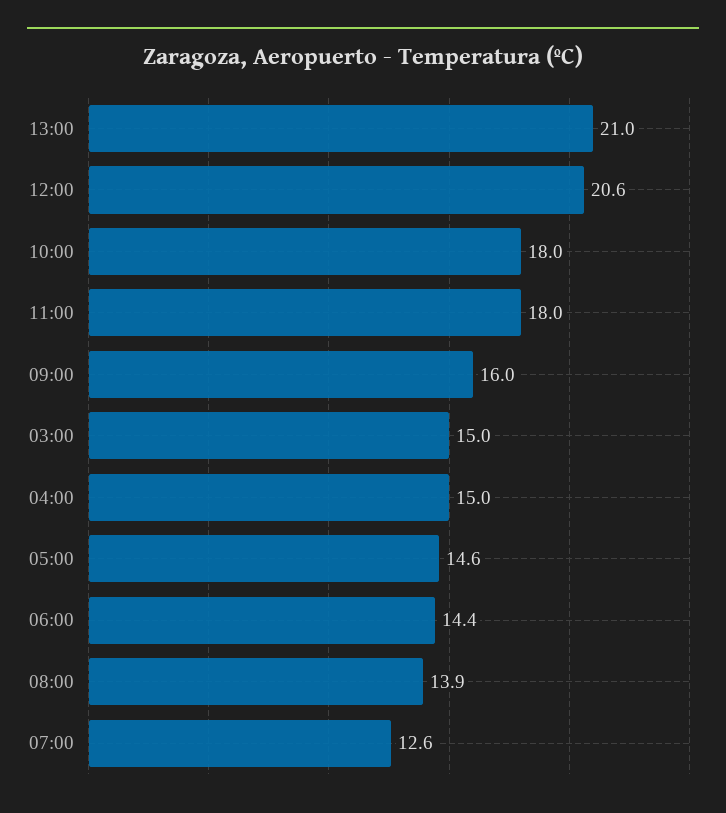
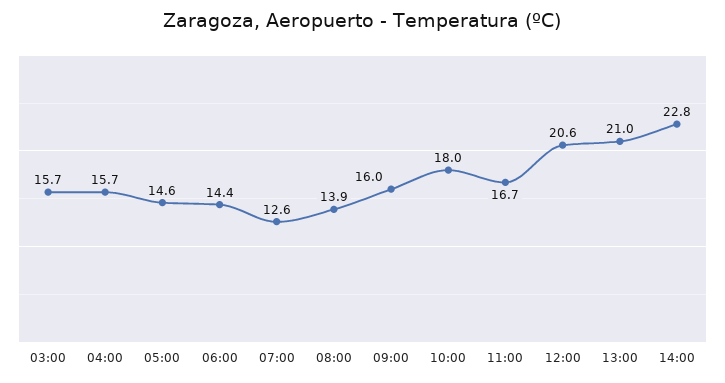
11:00: 18 -> 16.7
03:00: 15 -> 15.7
04:00: 15 -> 15.7
14:00: none -> 22.8

